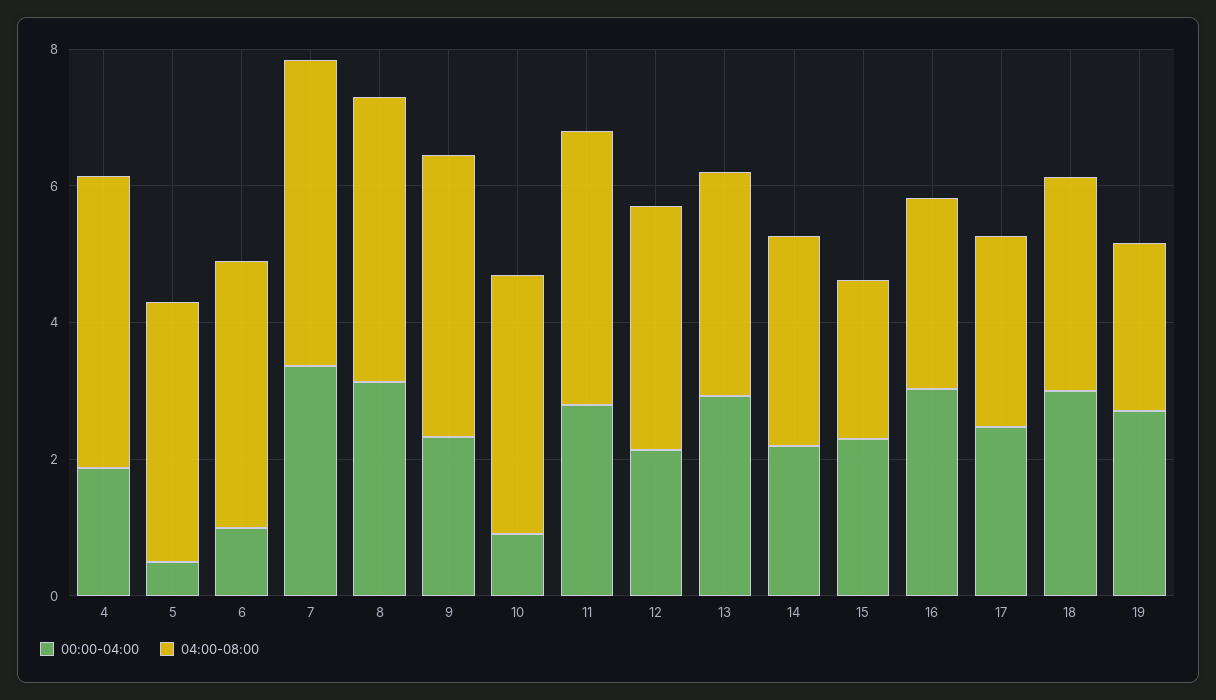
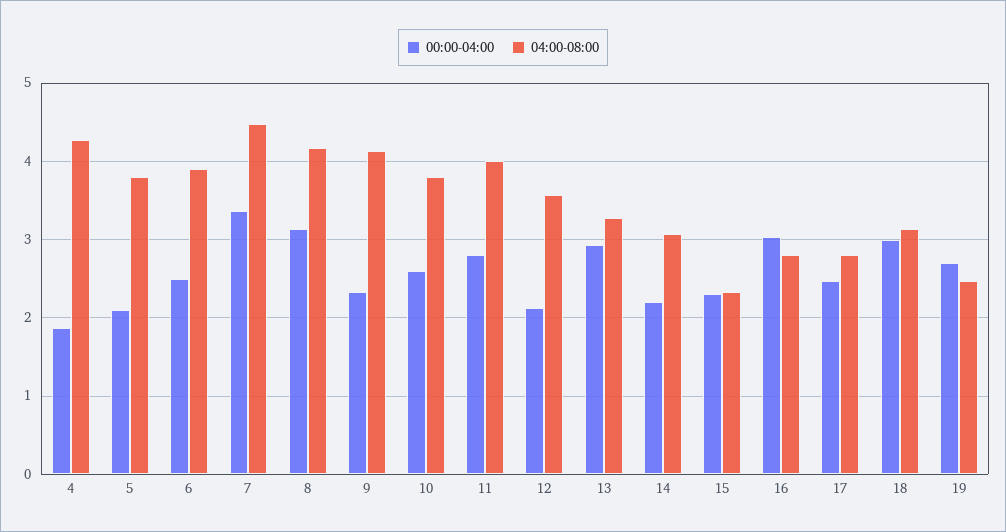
00:00-04:00, 5: 0.5 -> 2.1
00:00-04:00, 6: 1 -> 2.5
00:00-04:00, 10: 1 -> 2.6

